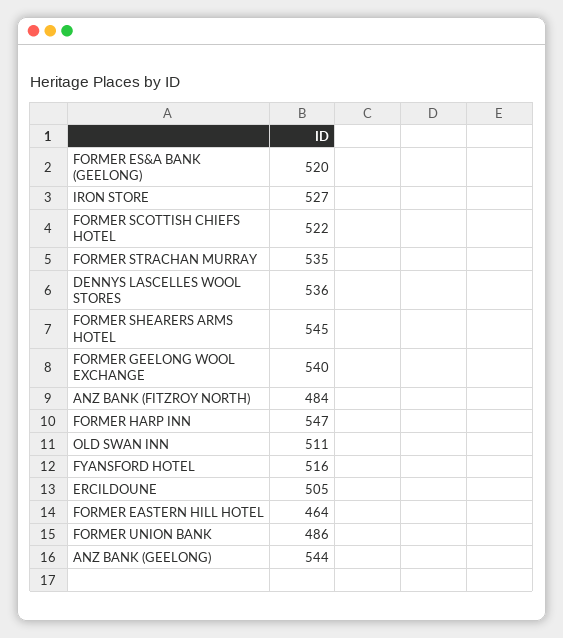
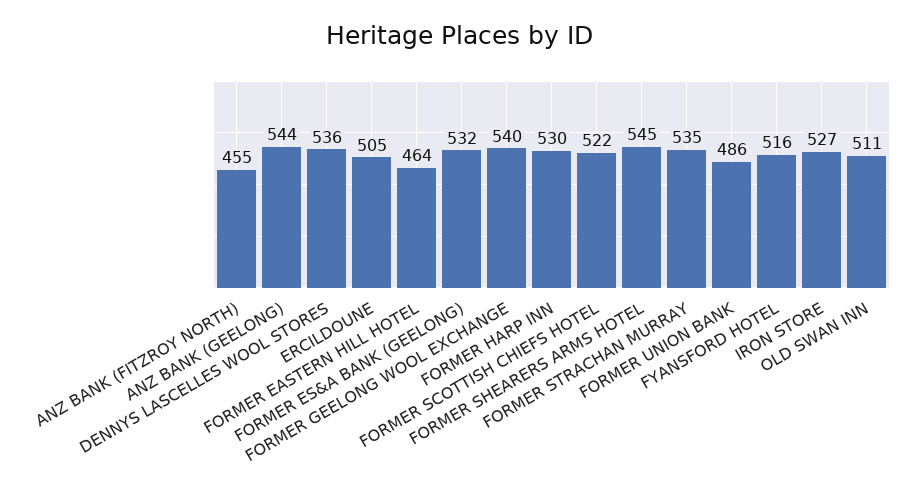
FORMER ES&A BANK (GEELONG): 520 -> 532
ANZ BANK (FITZROY NORTH): 484 -> 455
FORMER HARP INN: 547 -> 530

